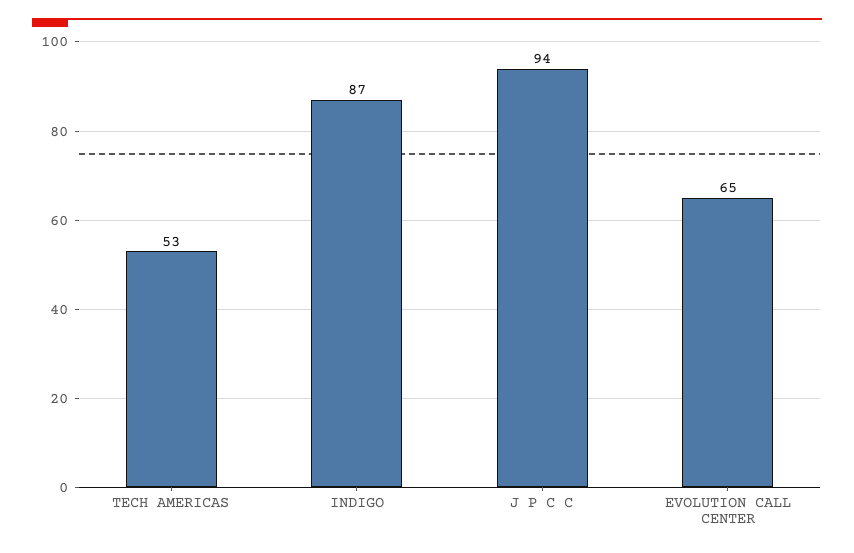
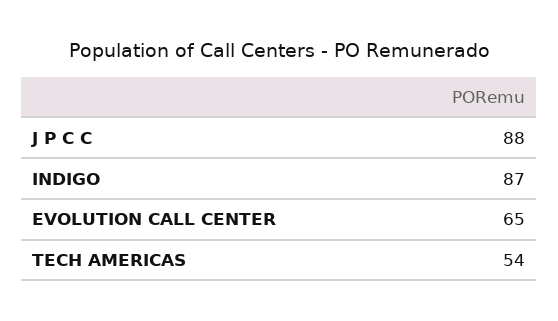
TECH AMERICAS: 53 -> 54
J P C C: 94 -> 88

